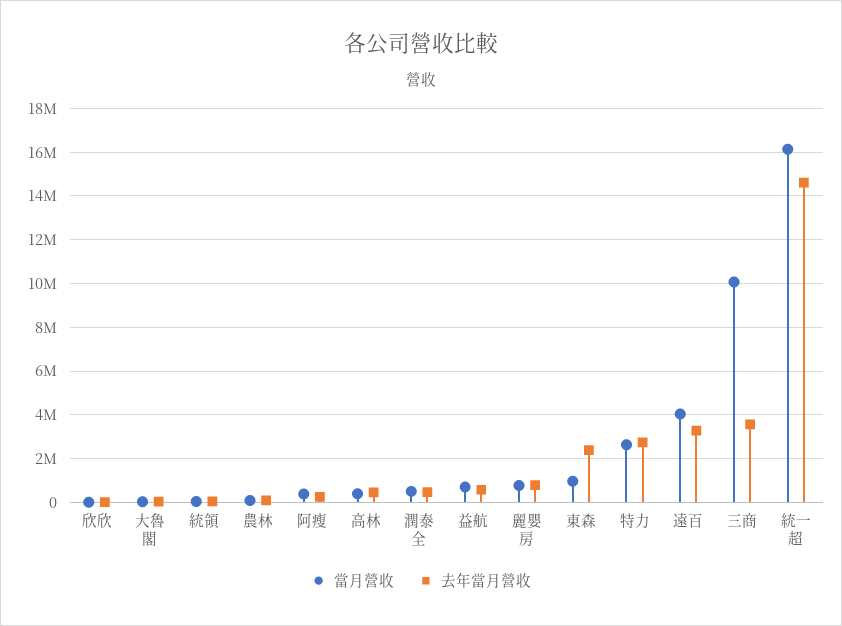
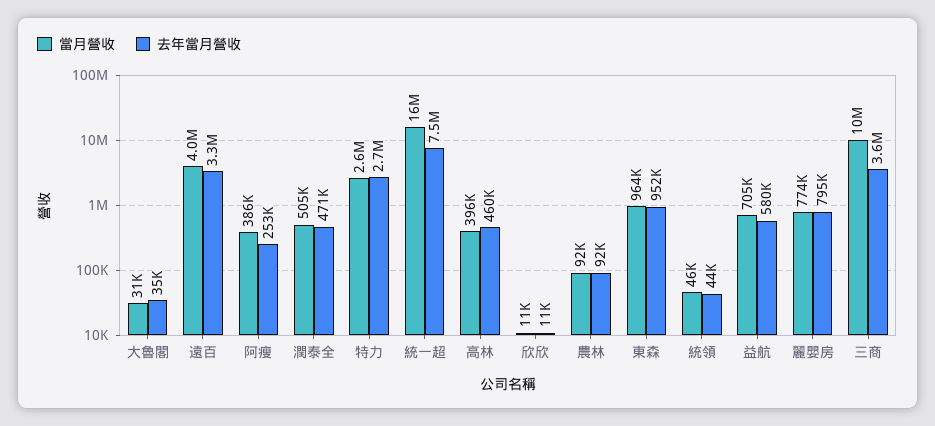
去年當月營收, 東森: 2500000 -> 952000
去年當月營收, 統一超: 14500000 -> 7500000

